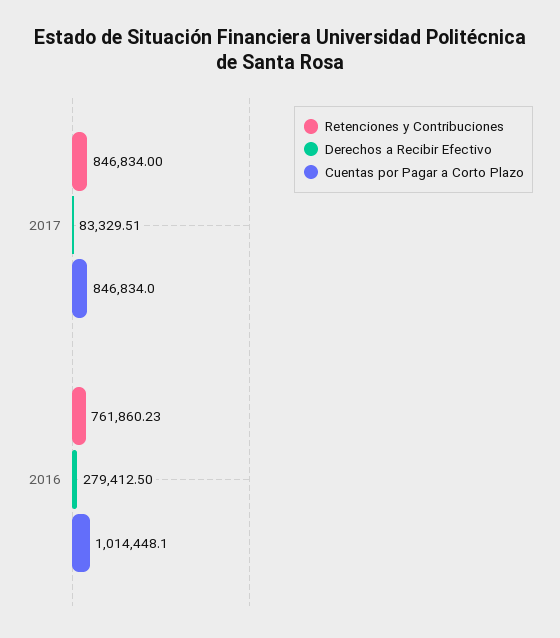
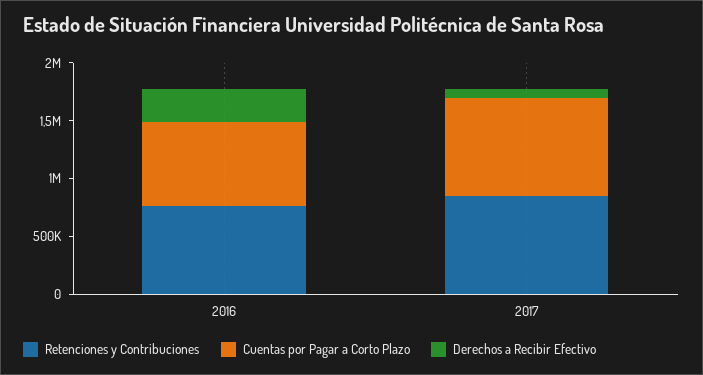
Cuentas por Pagar a Corto Plazo, 2016: 1014448.1 -> 700000

